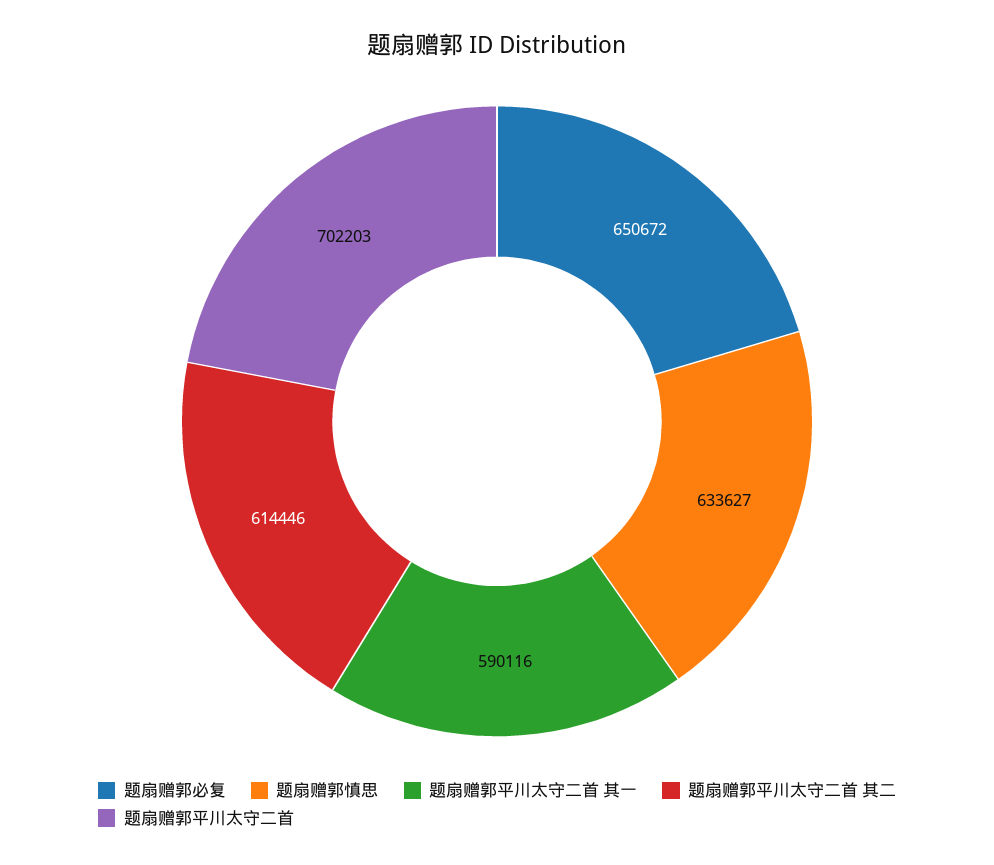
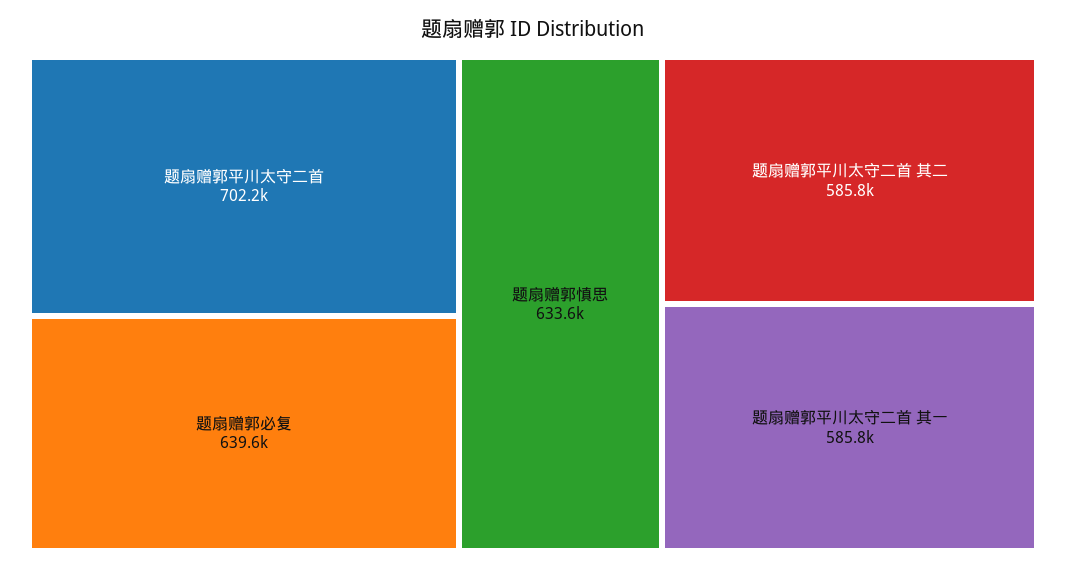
题扇赠郭必复: 650672 -> 639600
题扇赠郭平川太守二首 其一: 590116 -> 585800
题扇赠郭平川太守二首 其二: 614446 -> 585800

